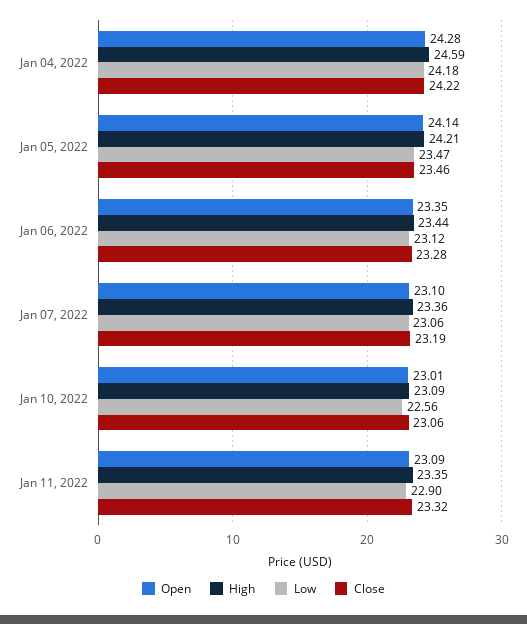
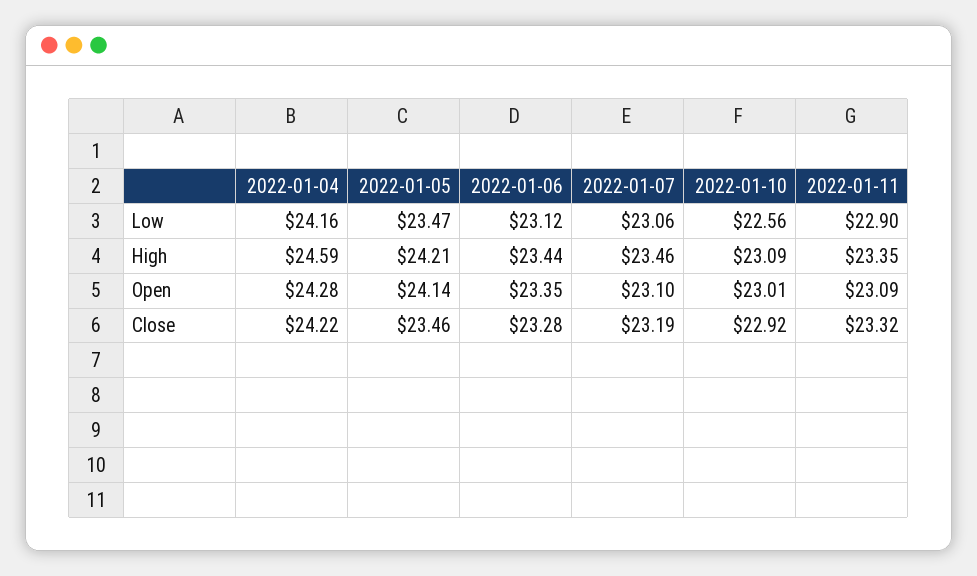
Low, Jan 04, 2022: 24.18 -> 24.16
High, Jan 07, 2022: 23.36 -> 23.46
Close, Jan 10, 2022: 23.06 -> 22.92

